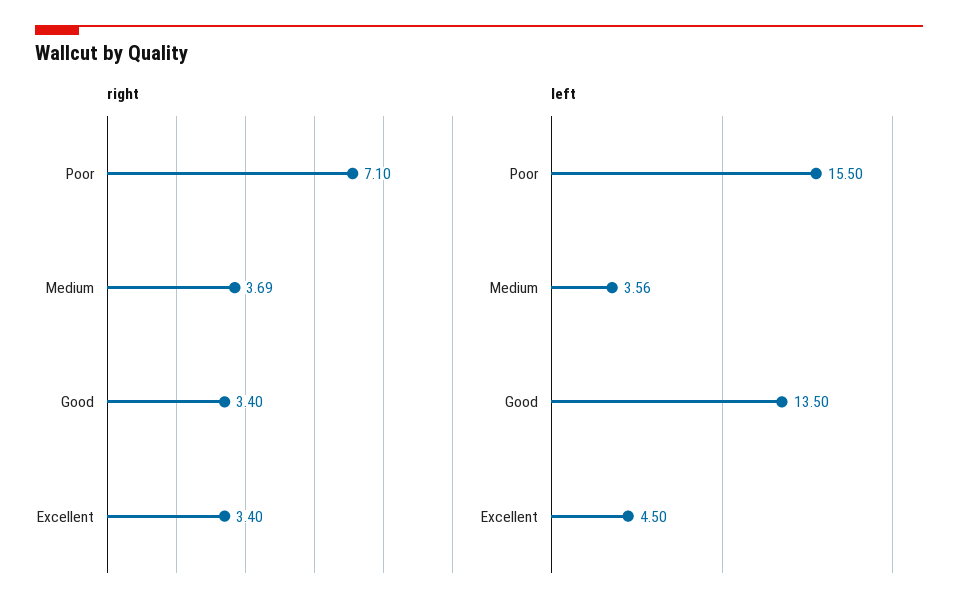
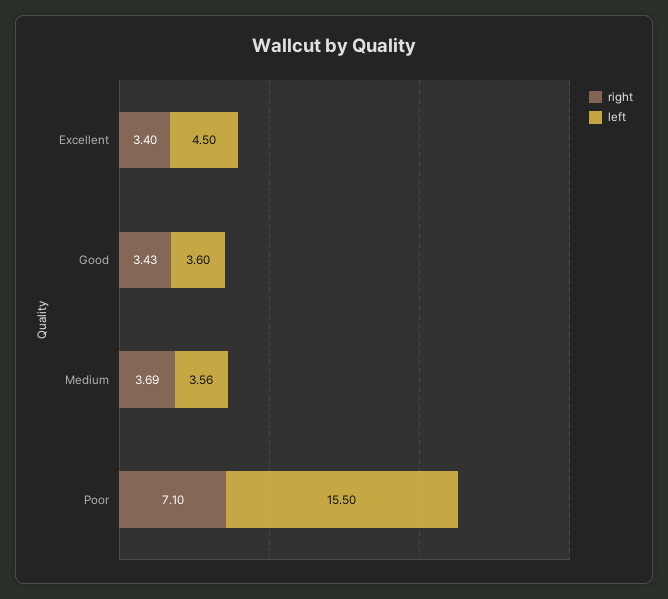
right, Good: 3.4 -> 3.43
left, Good: 13.5 -> 3.6

